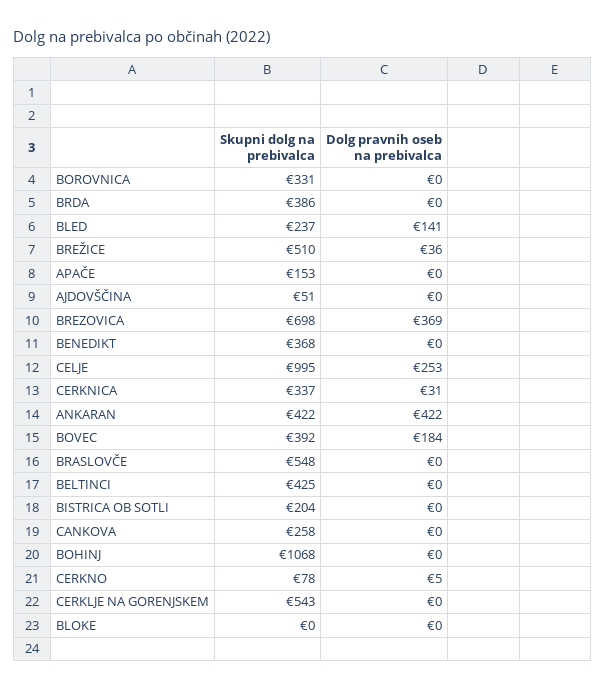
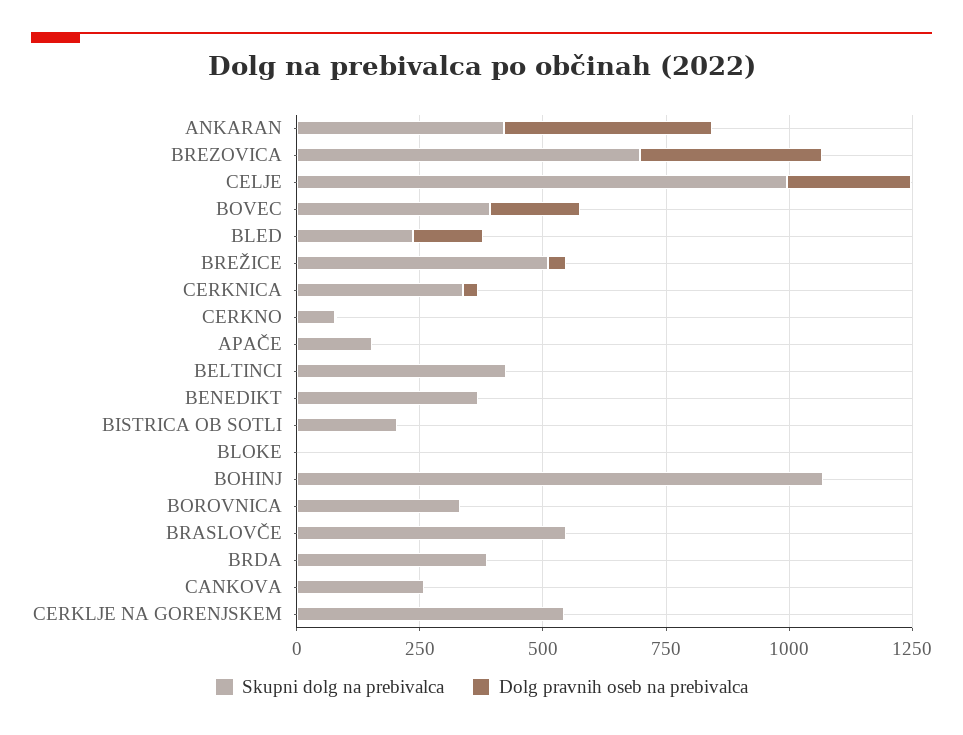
Skupni dolg na prebivalca, AJDOVŠČINA: 51 -> none
Dolg pravnih oseb na prebivalca, AJDOVŠČINA: 0 -> none

